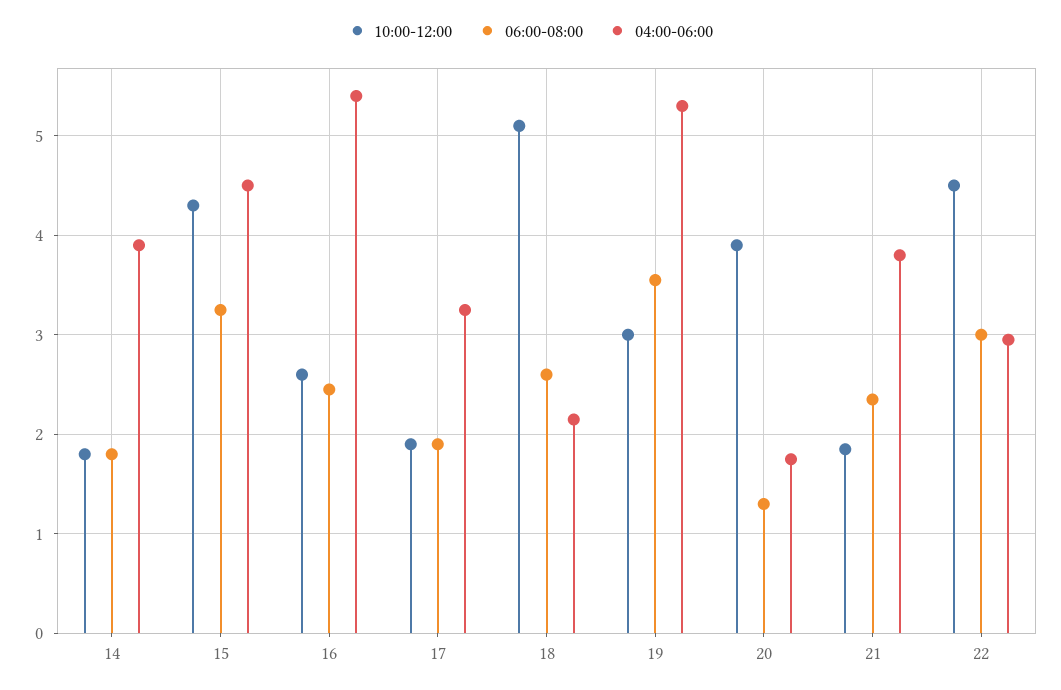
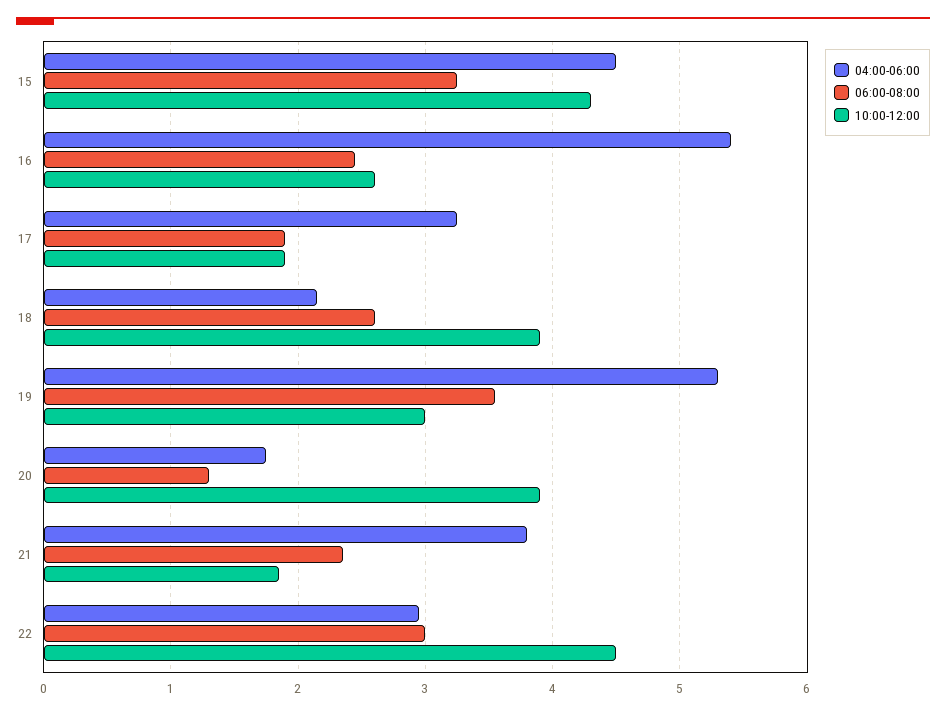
10:00-12:00, 14: 1.8 -> none
06:00-08:00, 14: 1.8 -> none
04:00-06:00, 14: 3.9 -> none
10:00-12:00, 18: 5.1 -> 3.9

